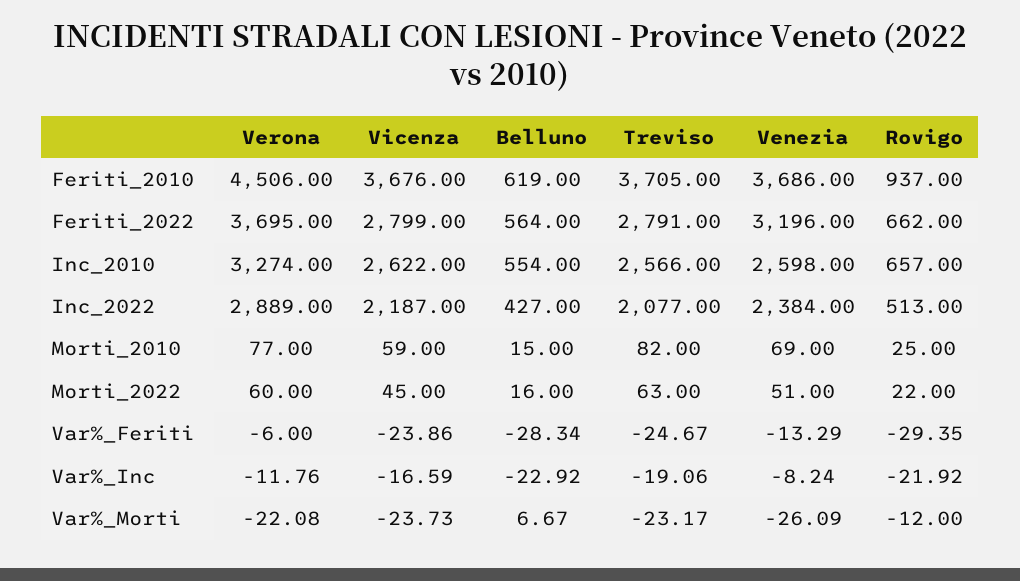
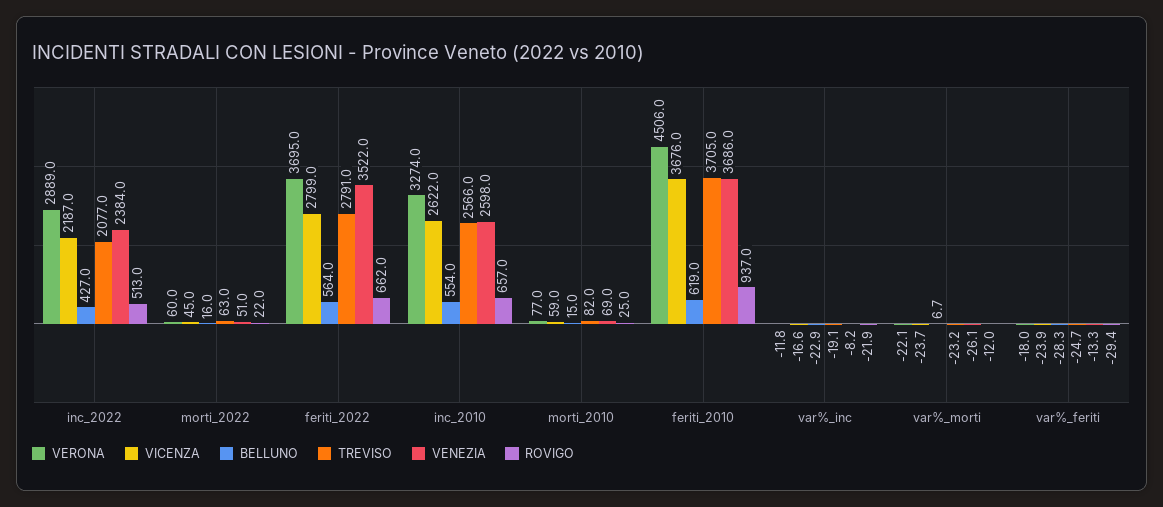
Venezia, Feriti_2022: 3196 -> 3522
Verona, Var%_Feriti: -6 -> -18

